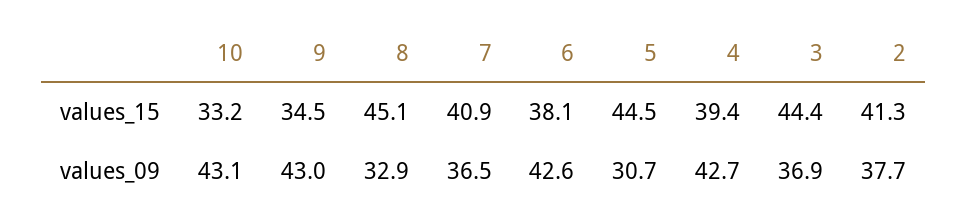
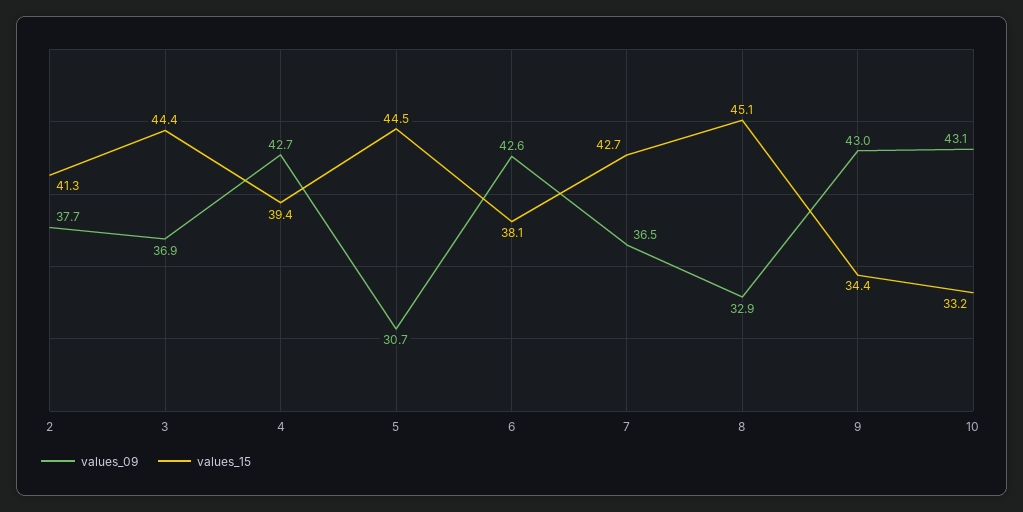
values_15, 9: 34.5 -> 34.4
values_15, 7: 40.9 -> 42.7

